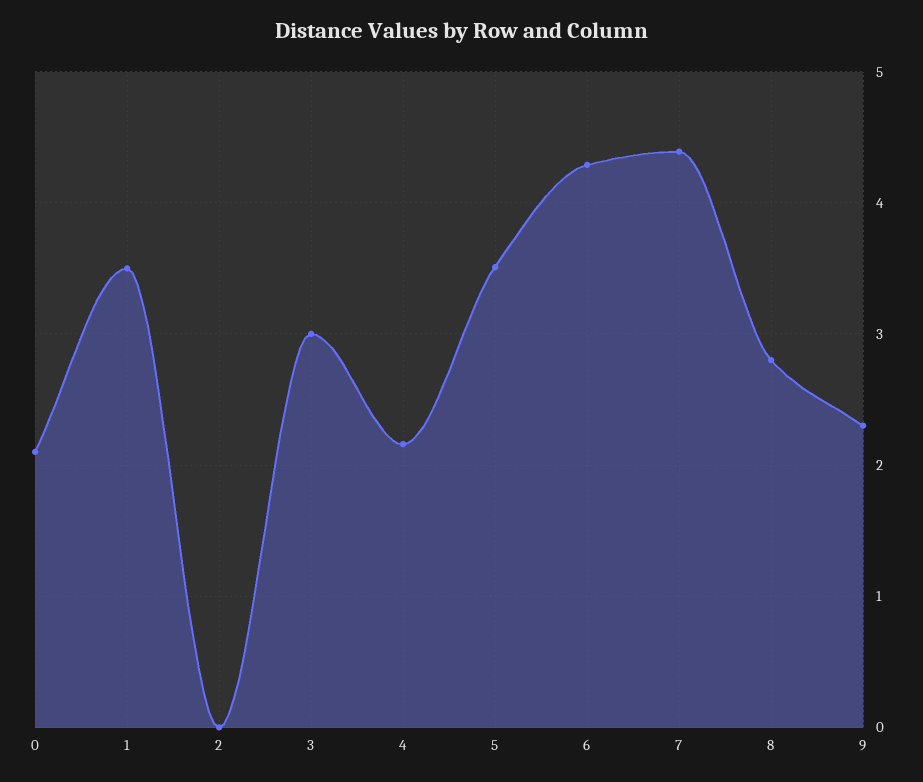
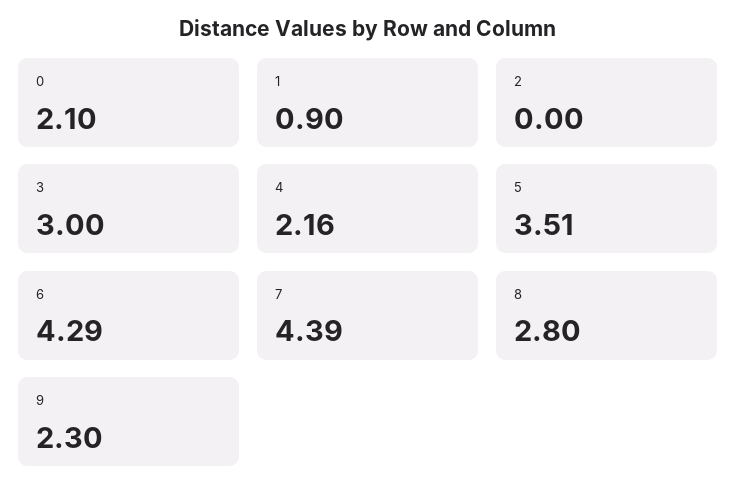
1: 3.5 -> 0.9

